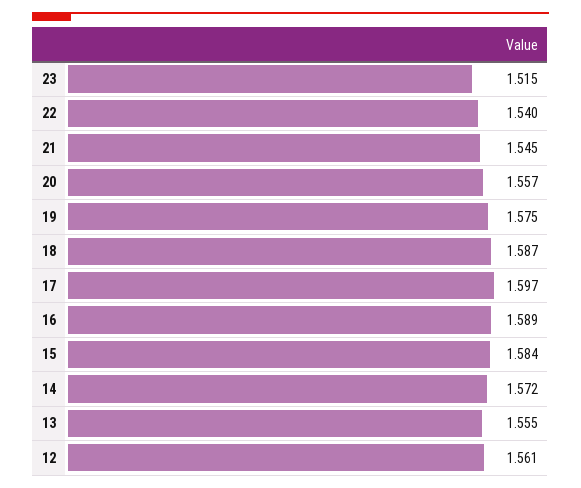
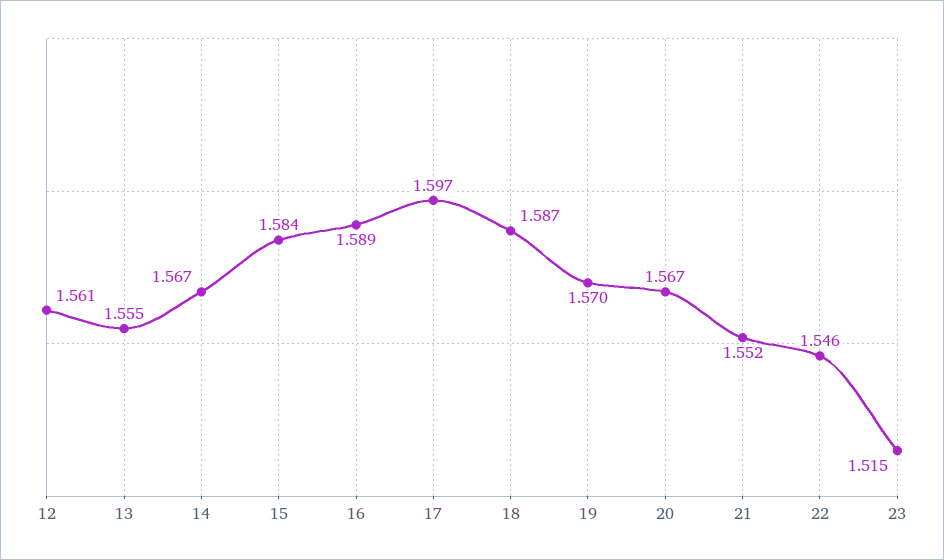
22: 1.54 -> 1.546
21: 1.545 -> 1.552
20: 1.557 -> 1.567
19: 1.575 -> 1.57
14: 1.572 -> 1.567

